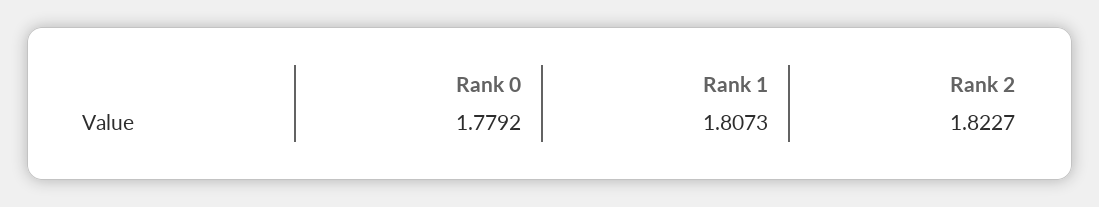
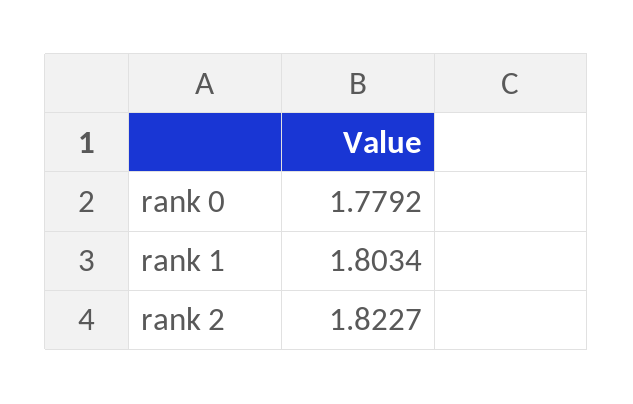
Rank 1: 1.8073 -> 1.8034

